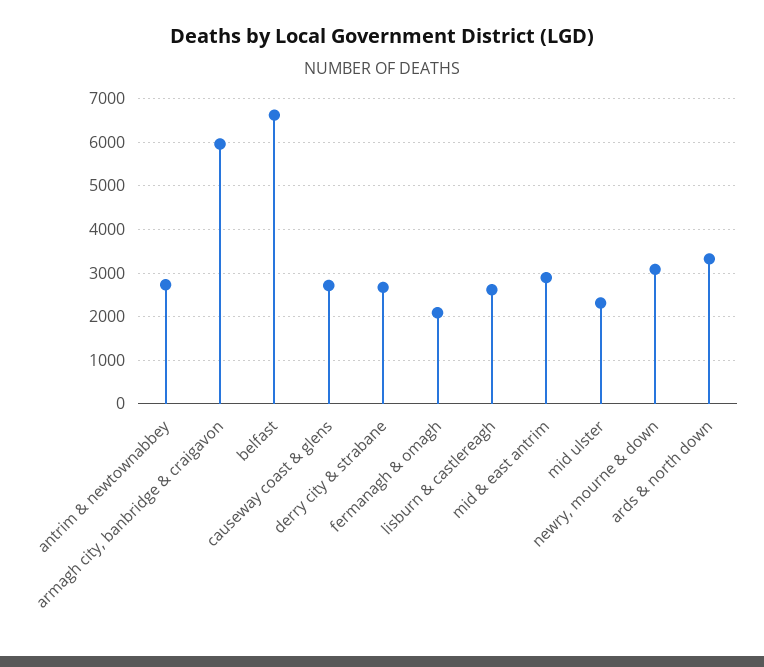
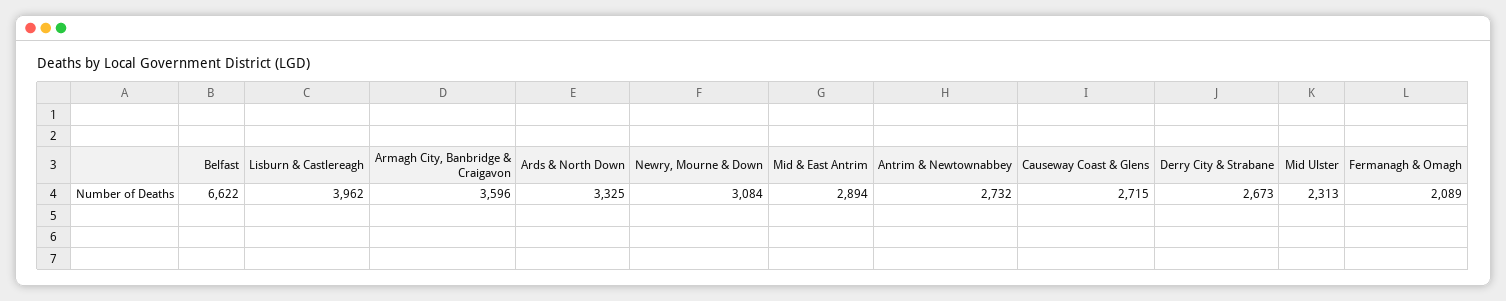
armagh city, banbridge & craigavon: 6000 -> 3596
lisburn & castlereagh: 2600 -> 3962

